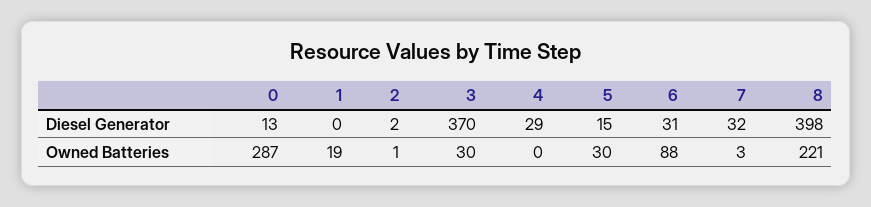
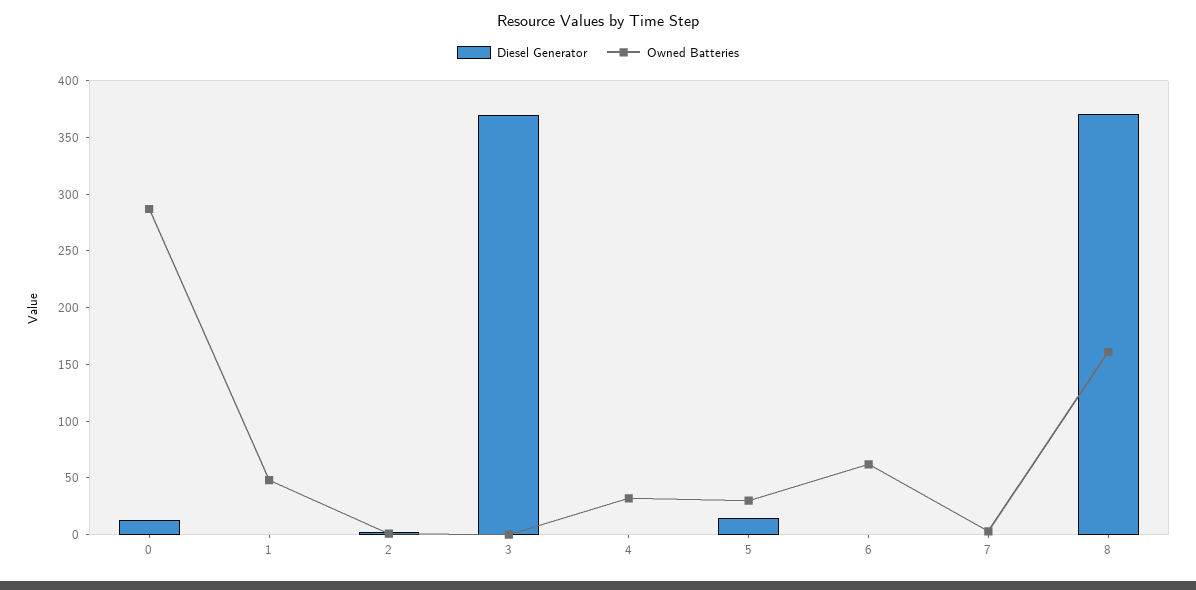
Diesel Generator, 4: 29 -> 0
Diesel Generator, 6: 31 -> 0
Diesel Generator, 7: 32 -> 0
Diesel Generator, 8: 398 -> 370
Owned Batteries, 1: 19 -> 50
Owned Batteries, 3: 30 -> 0
Owned Batteries, 4: 0 -> 30
Owned Batteries, 6: 88 -> 60
Owned Batteries, 8: 221 -> 160

